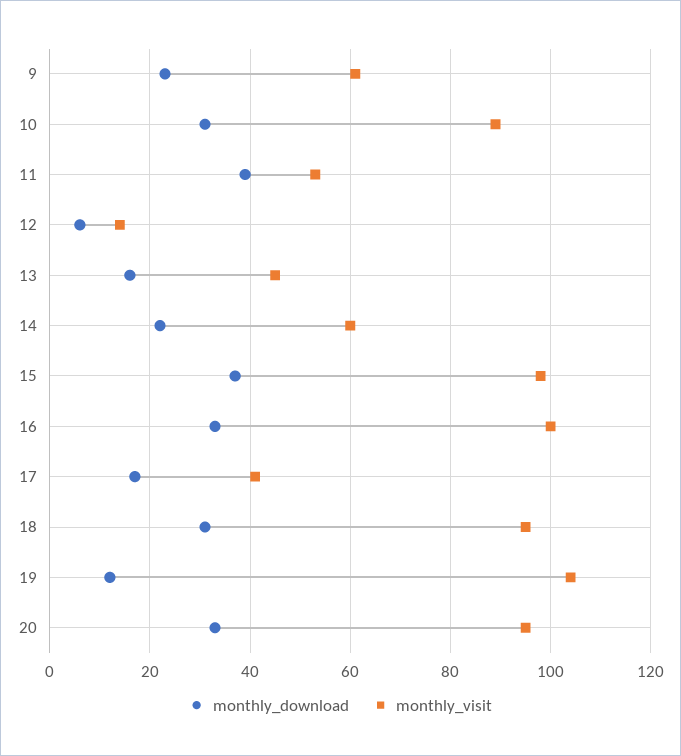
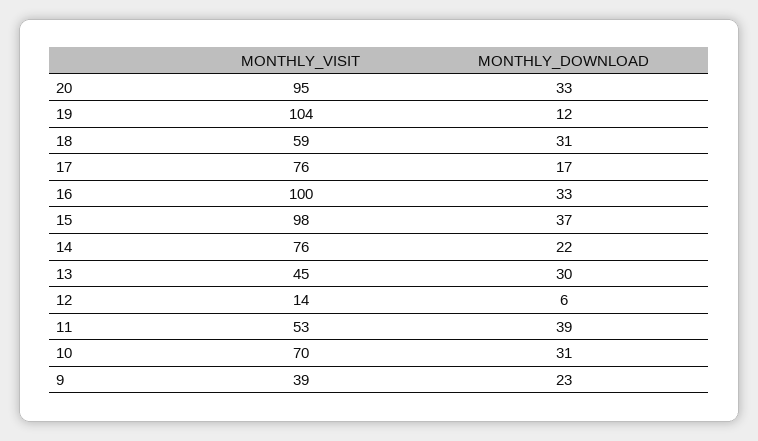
monthly_visit, 9: 60 -> 39
monthly_visit, 10: 90 -> 70
monthly_download, 13: 15 -> 30
monthly_visit, 14: 60 -> 76
monthly_visit, 17: 40 -> 76
monthly_visit, 18: 95 -> 59

